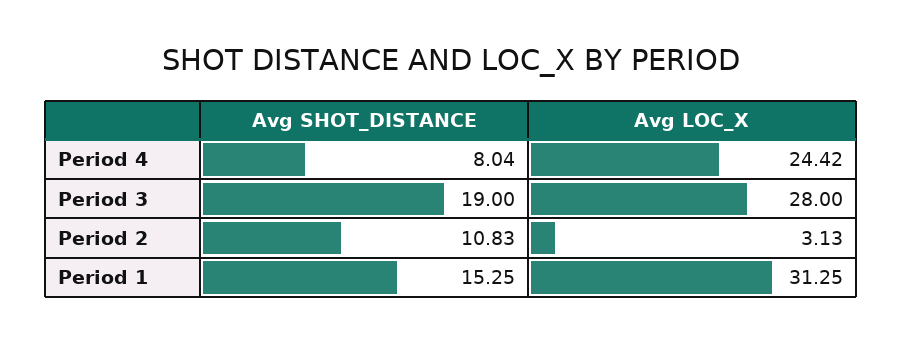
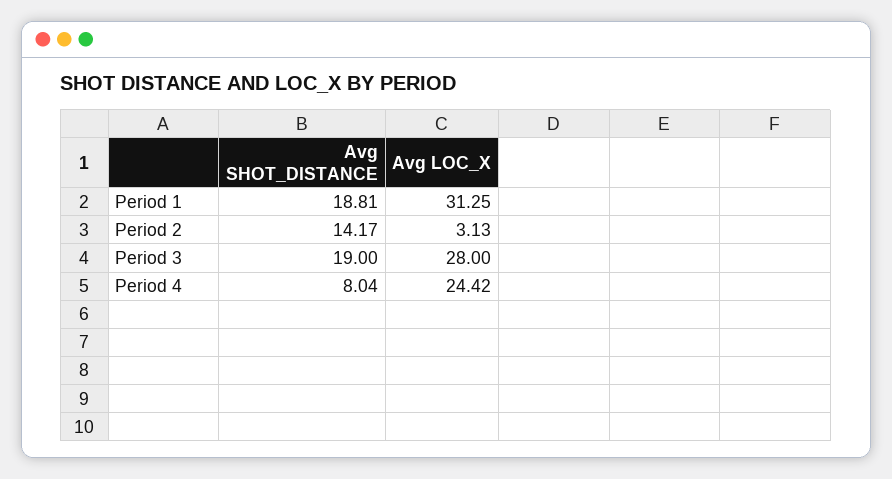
Avg SHOT_DISTANCE, Period 2: 10.83 -> 14.17
Avg SHOT_DISTANCE, Period 1: 15.25 -> 18.81

